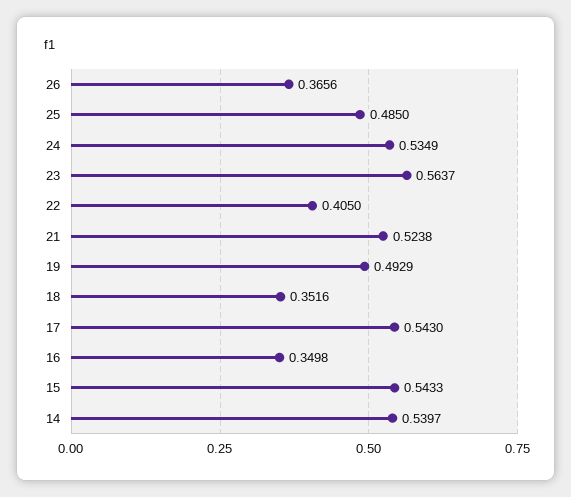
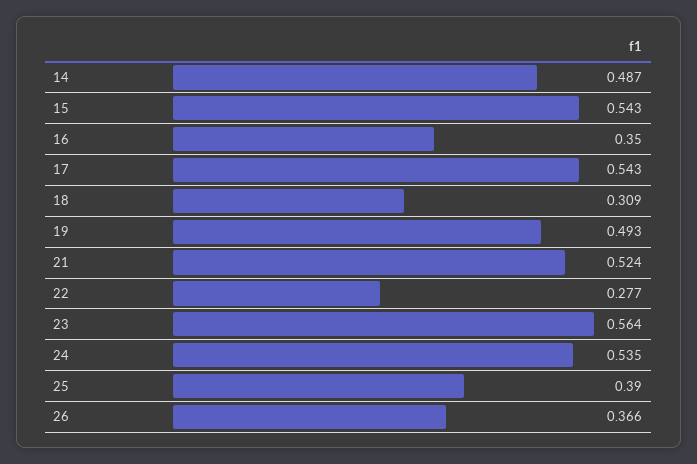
25: 0.485 -> 0.39
22: 0.405 -> 0.277
18: 0.3516 -> 0.309
14: 0.5397 -> 0.487

